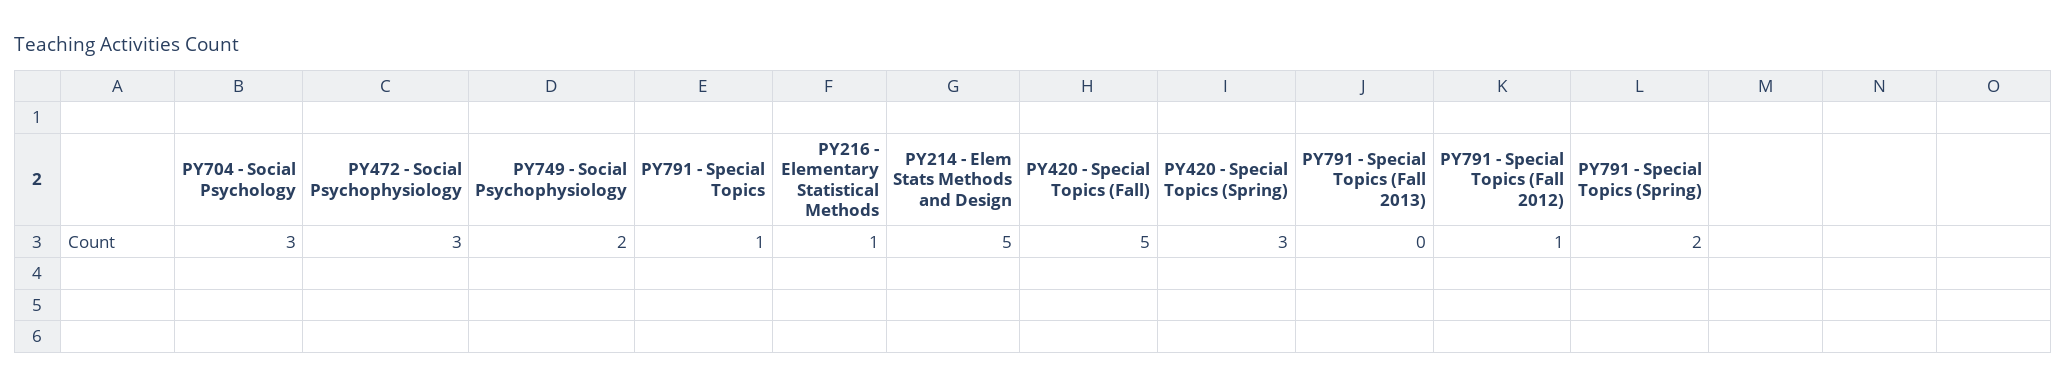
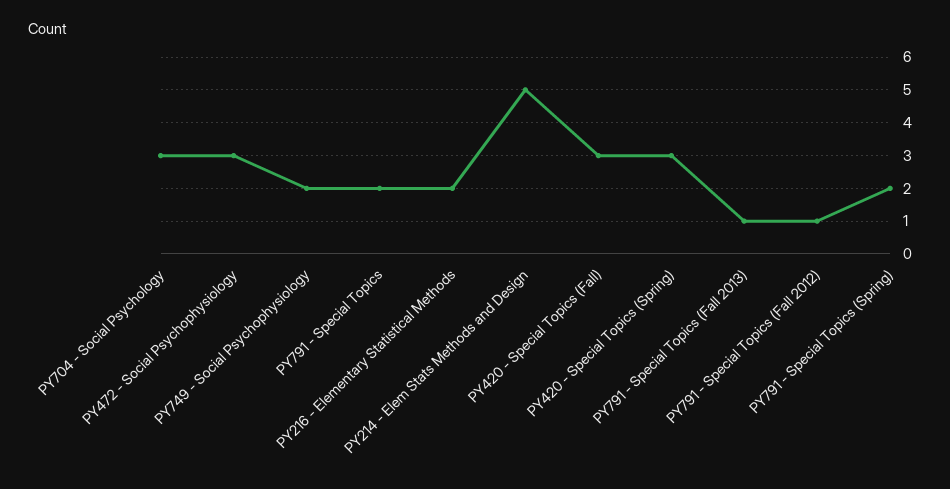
PY791 - Special Topics: 1 -> 2
PY216 - Elementary Statistical Methods: 1 -> 2
PY420 - Special Topics (Fall): 5 -> 3
PY791 - Special Topics (Fall 2013): 0 -> 1

